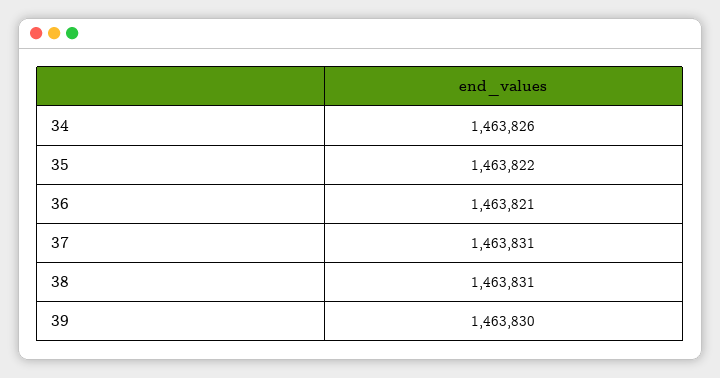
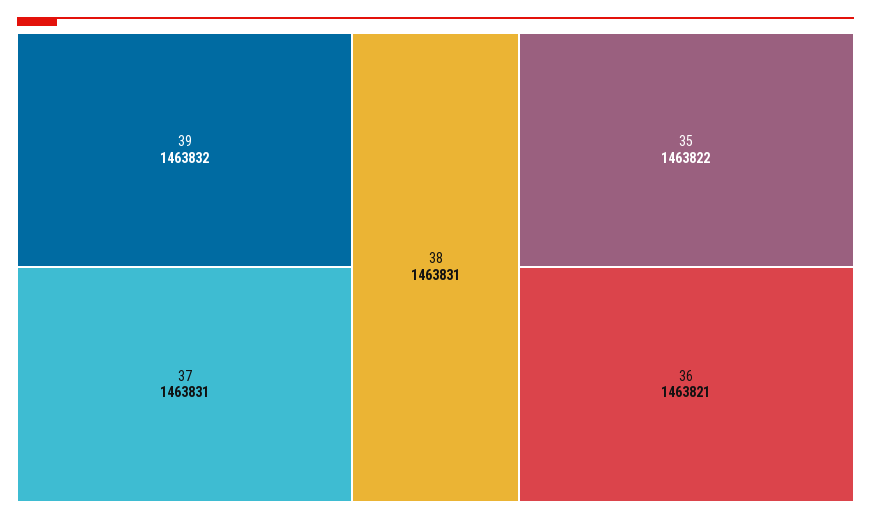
34: 1463826 -> none
39: 1463830 -> 1463832

